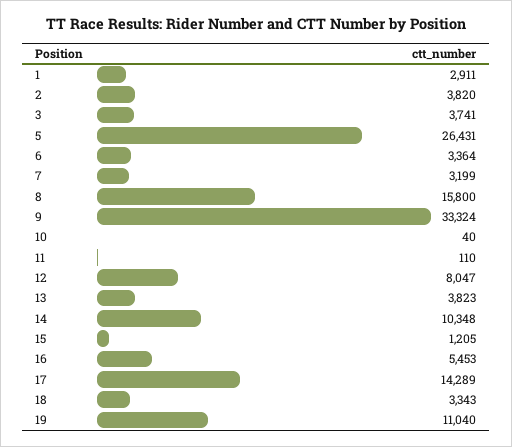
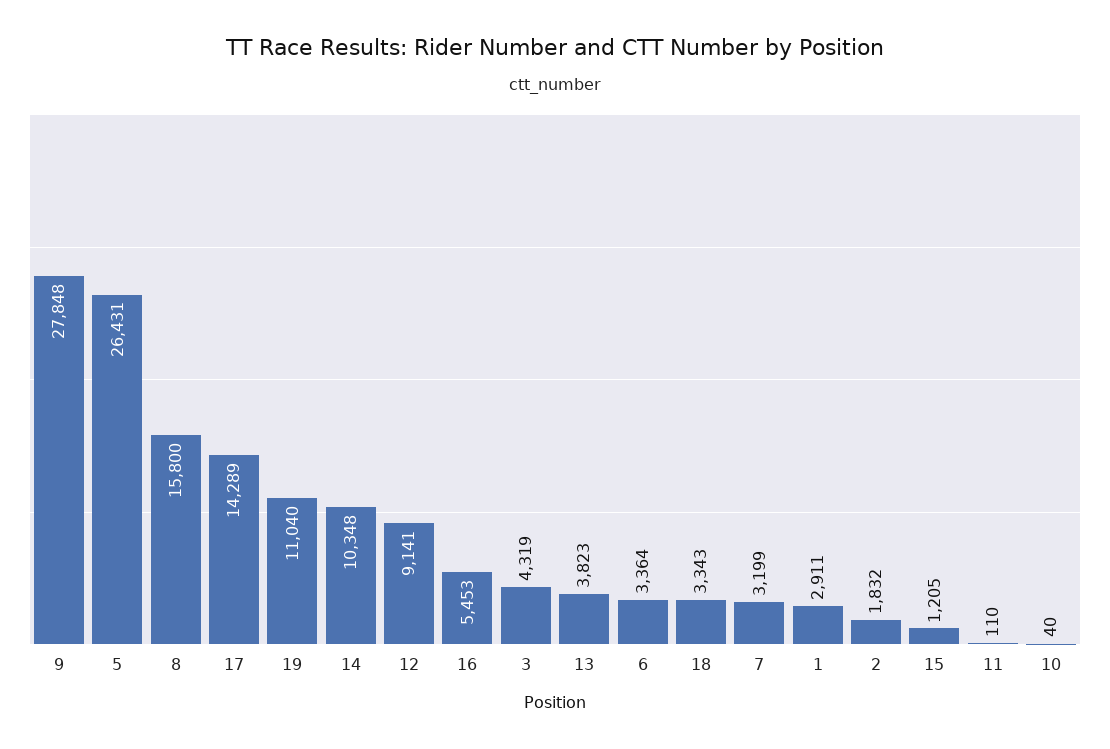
2: 3820 -> 1832
3: 3741 -> 4319
9: 33324 -> 27848
12: 8047 -> 9141

